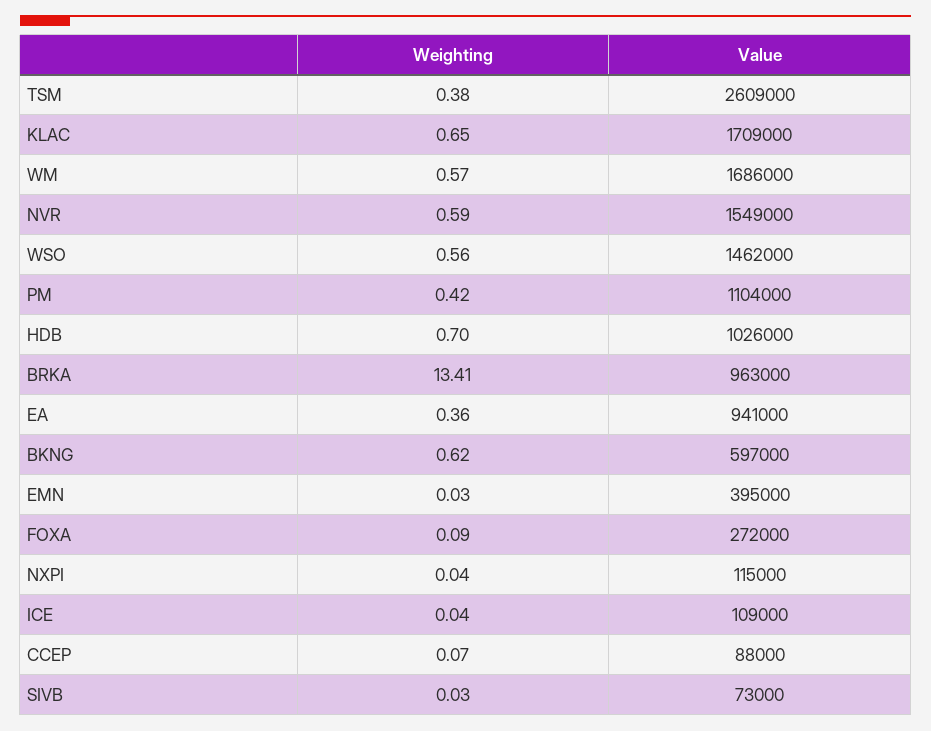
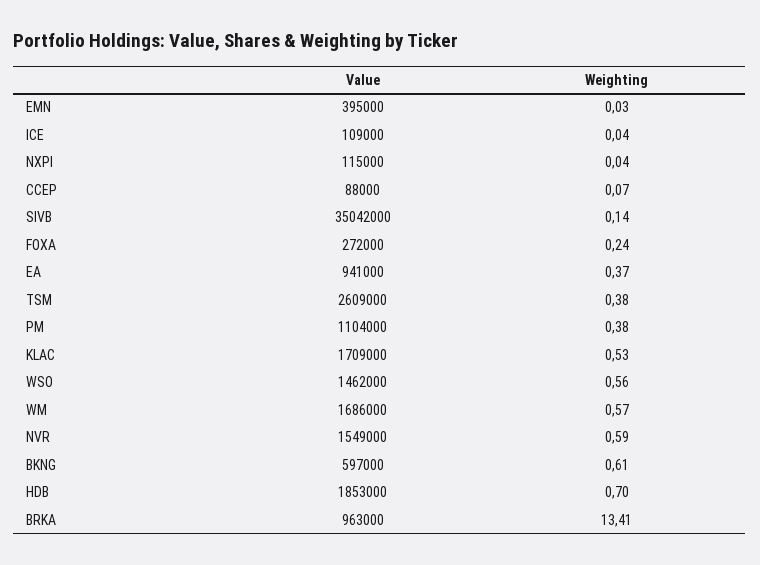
Weighting, KLAC: 0.65 -> 0.53
Weighting, PM: 0.42 -> 0.38
Value, HDB: 1026000 -> 1853000
Weighting, EA: 0.36 -> 0.37
Weighting, BKNG: 0.62 -> 0.61
Weighting, FOXA: 0.09 -> 0.24
Weighting, SIVB: 0.03 -> 0.14
Value, SIVB: 73000 -> 35042000

